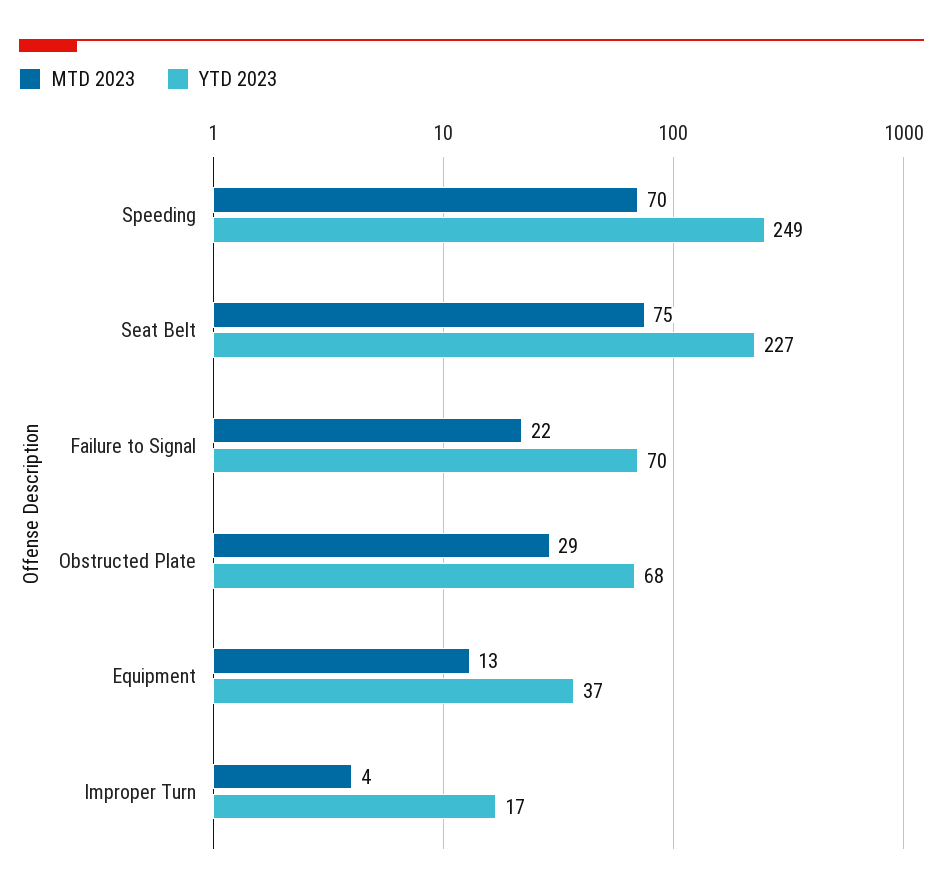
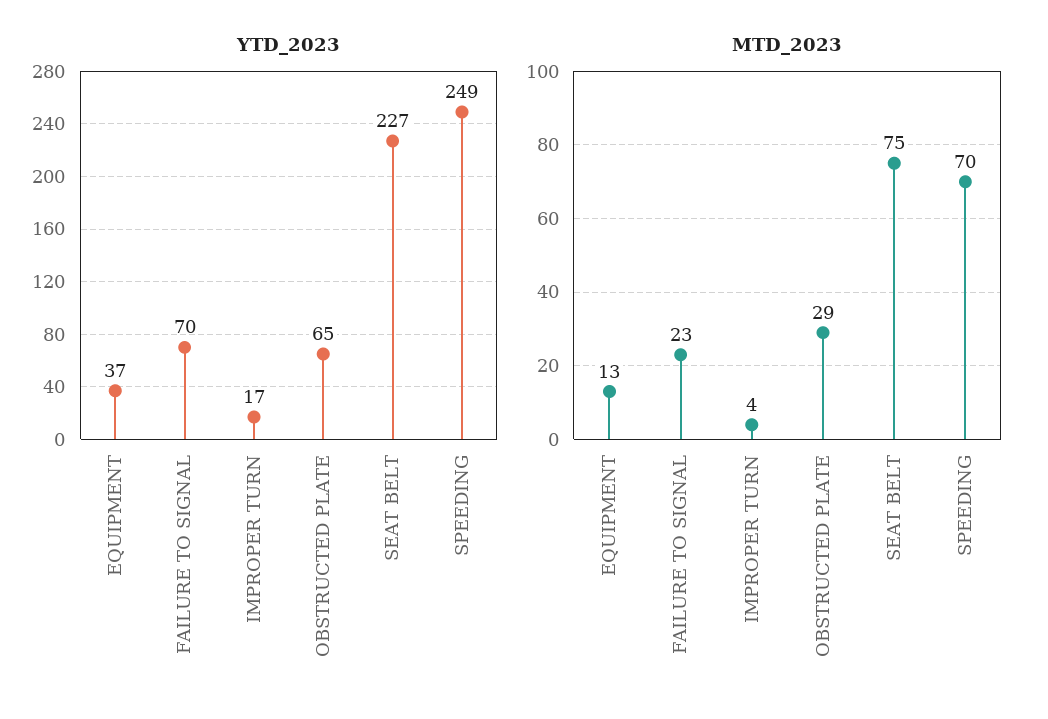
MTD 2023, Failure to Signal: 22 -> 23
YTD 2023, Obstructed Plate: 68 -> 65

